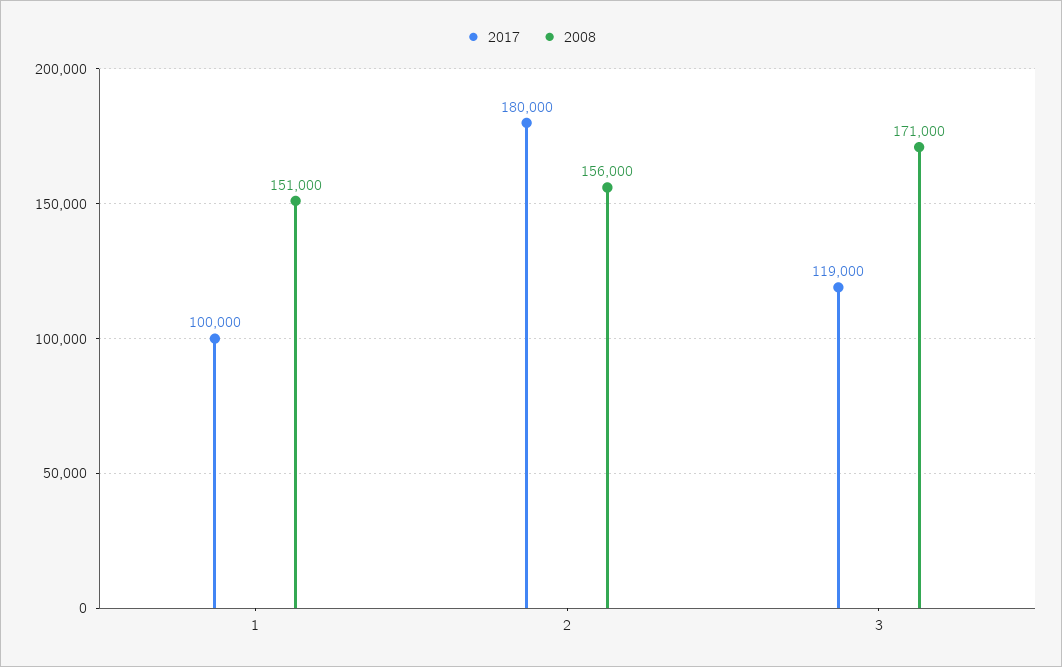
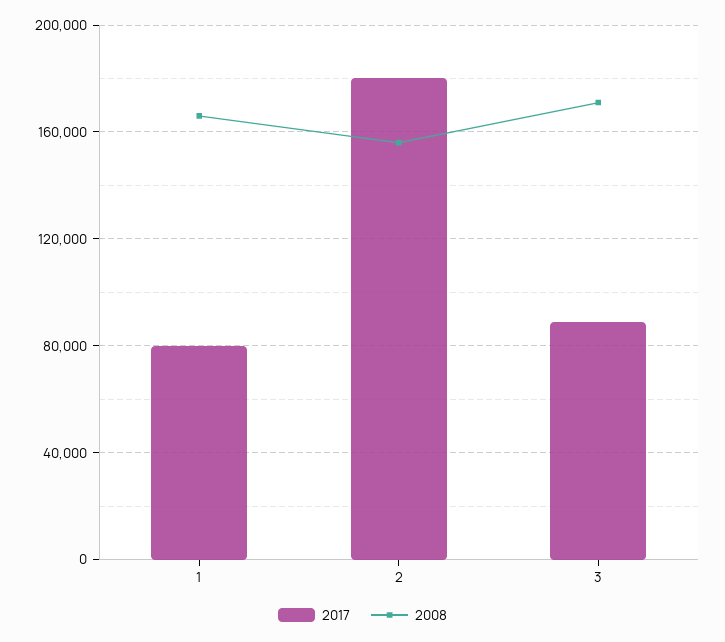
2017, 1: 100000 -> 80000
2008, 1: 151000 -> 165000
2017, 3: 119000 -> 90000

